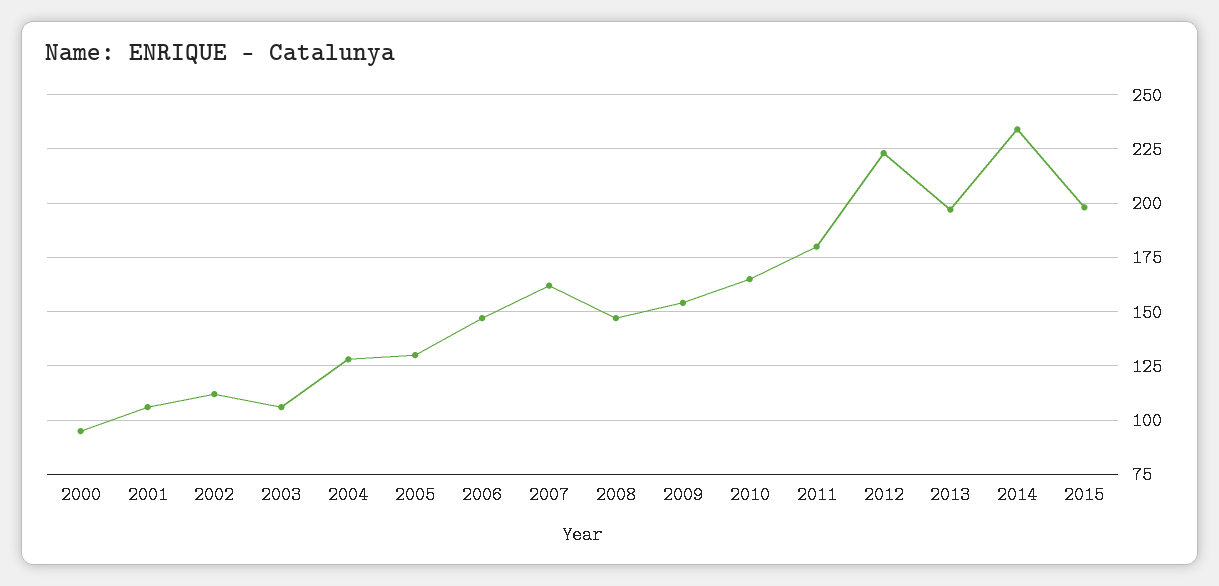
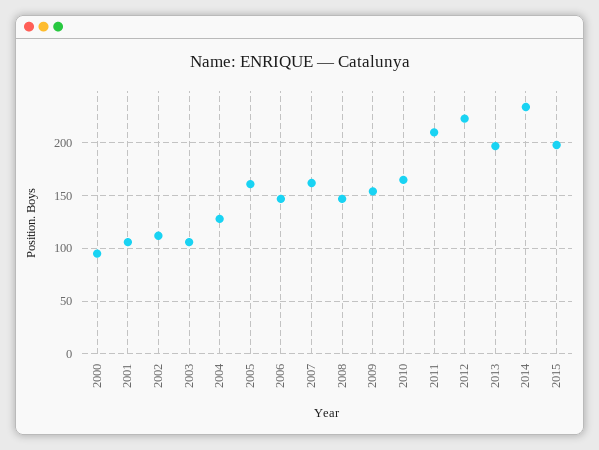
2005: 130 -> 160
2011: 180 -> 210

